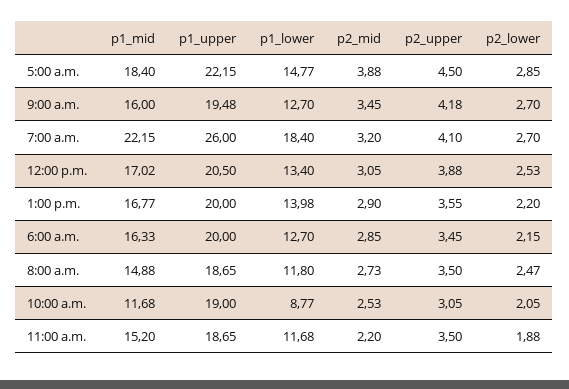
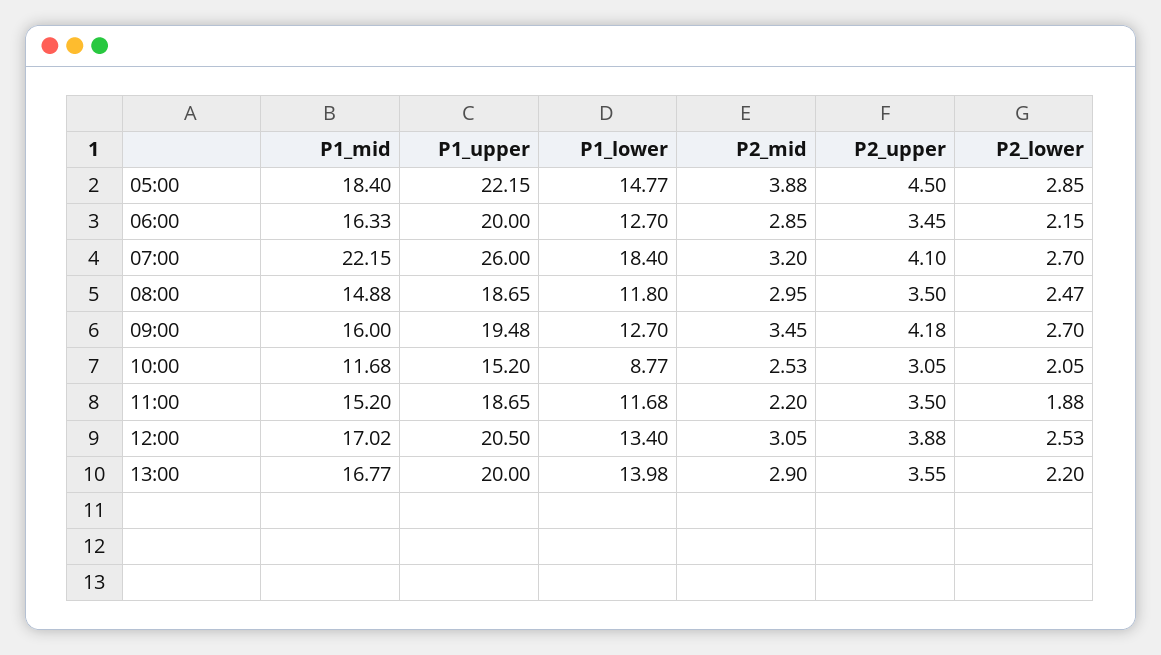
p2_mid, 8:00 a.m.: 2.73 -> 2.95
p1_upper, 10:00 a.m.: 19 -> 15.2

